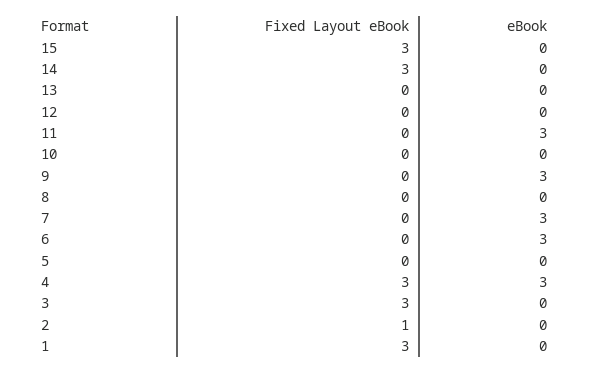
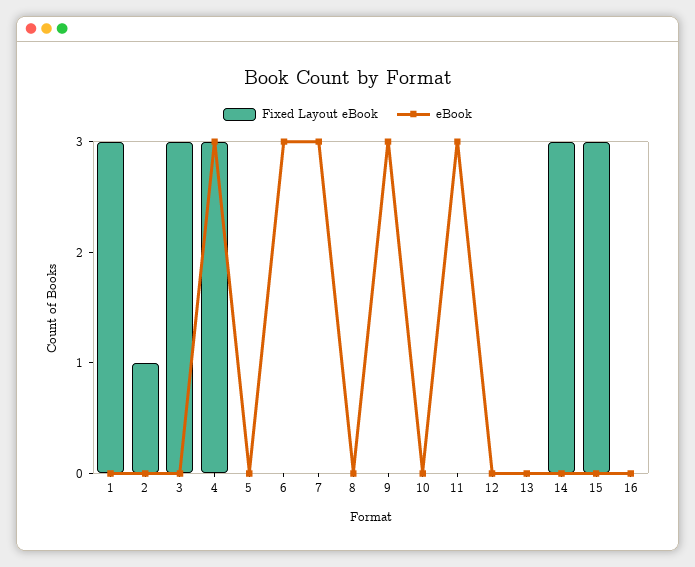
Fixed Layout eBook, 16: none -> 0
eBook, 16: none -> 0

